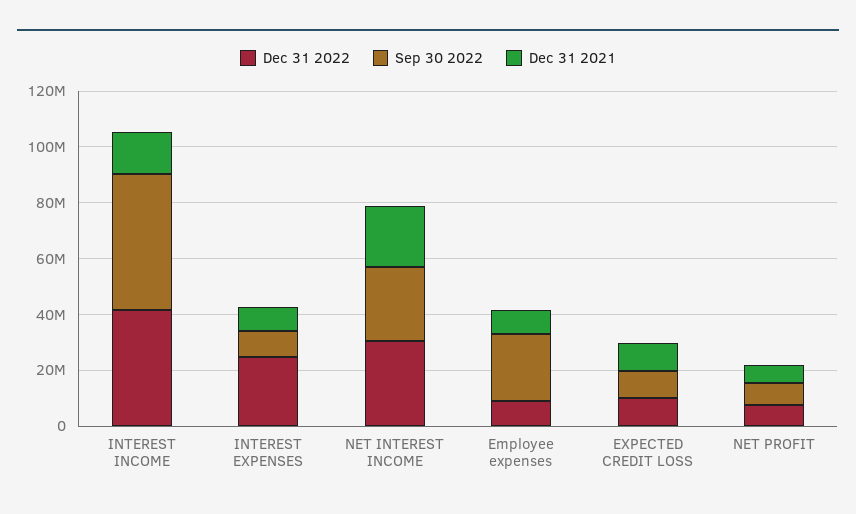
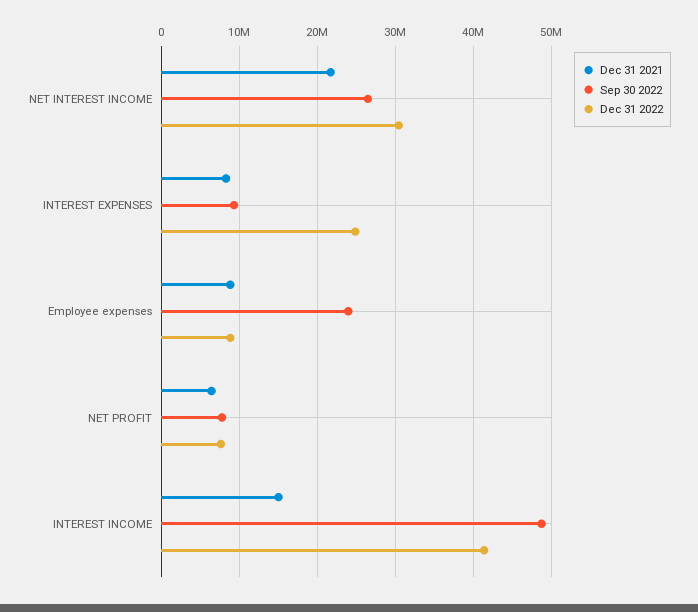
Dec 31 2022, EXPECTED CREDIT LOSS: 10000000 -> none
Sep 30 2022, EXPECTED CREDIT LOSS: 10000000 -> none
Dec 31 2021, EXPECTED CREDIT LOSS: 10000000 -> none

